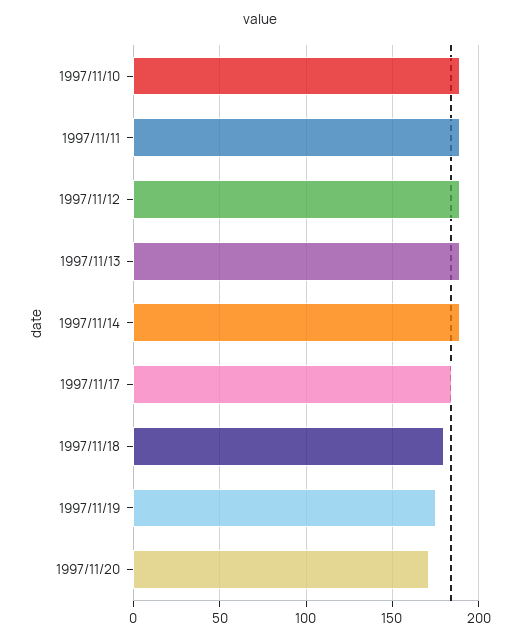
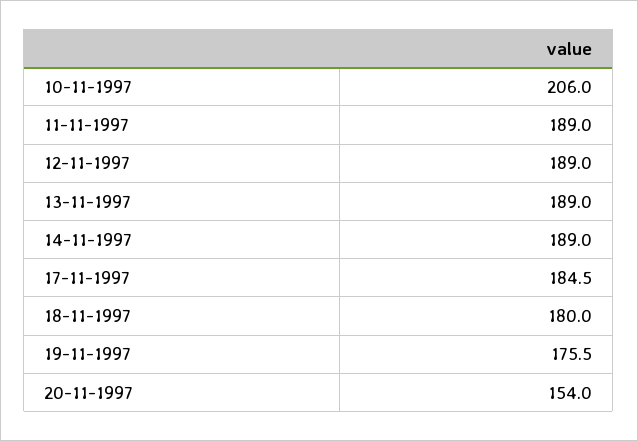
1997/11/10: 190 -> 206
1997/11/20: 170 -> 154

